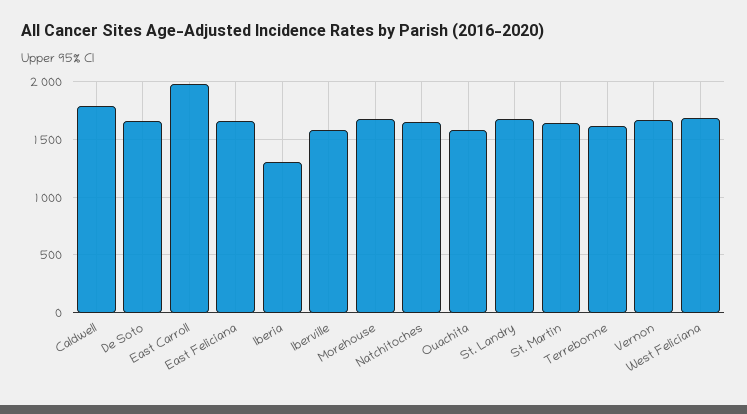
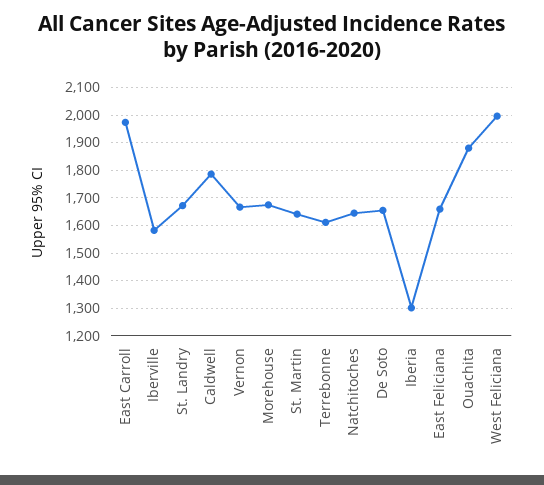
Ouachita: 1600 -> 1875
West Feliciana: 1700 -> 2000

